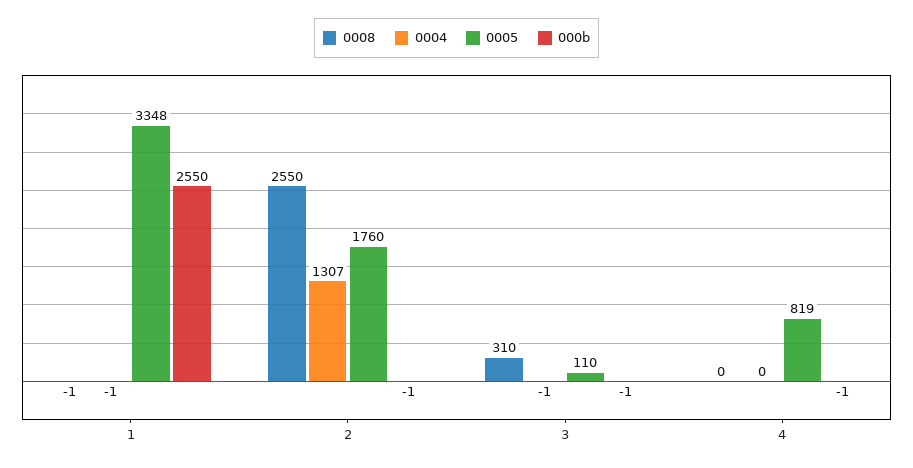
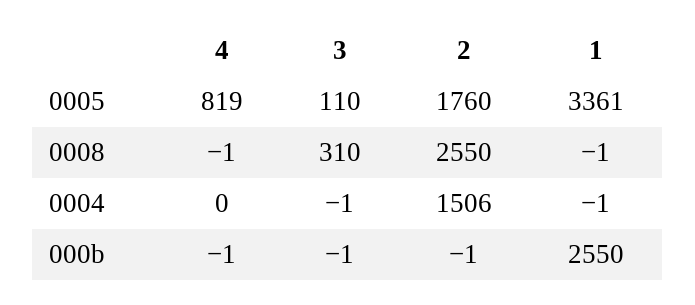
0005, 1: 3348 -> 3361
0004, 2: 1307 -> 1506
0008, 4: 0 -> -1

